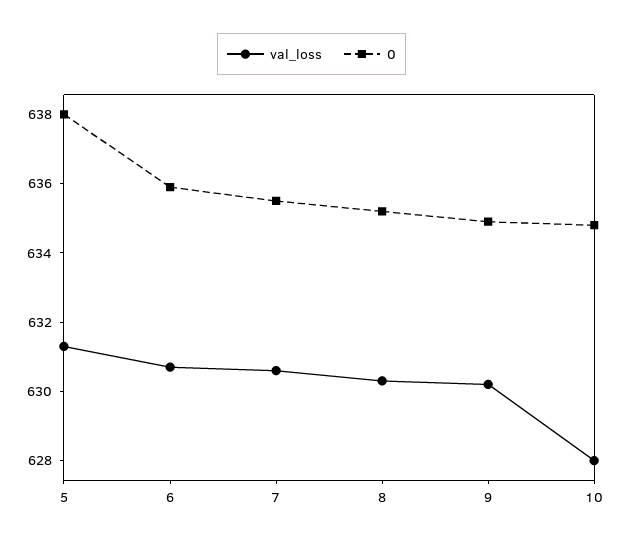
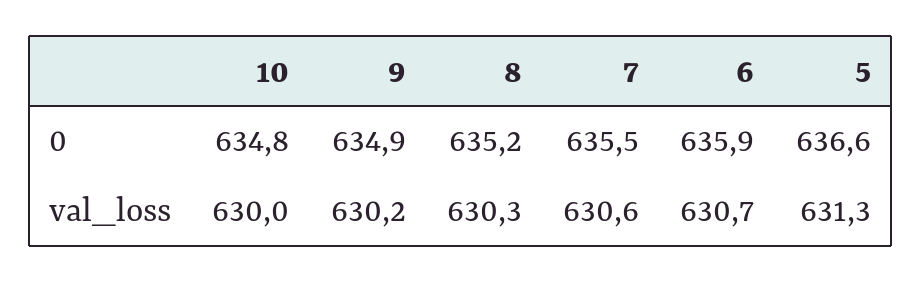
0, 5: 638 -> 636.6
val_loss, 10: 628 -> 630

